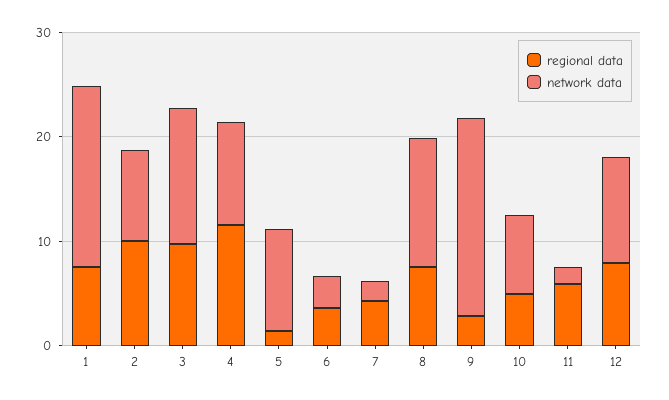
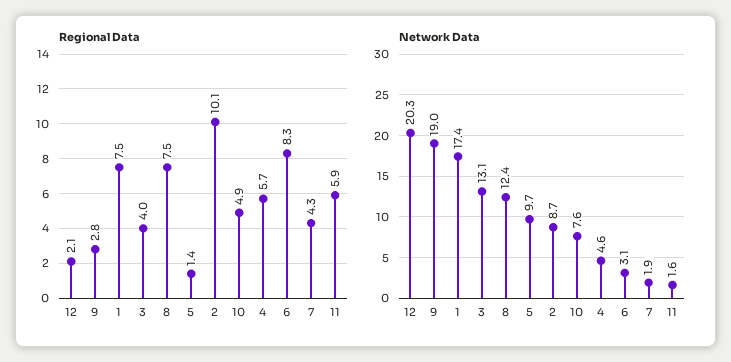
regional data, 3: 10 -> 4
regional data, 4: 12 -> 5.7
network data, 4: 10 -> 4.6
regional data, 6: 4 -> 8.3
regional data, 12: 8 -> 2.1
network data, 12: 10 -> 20.3

